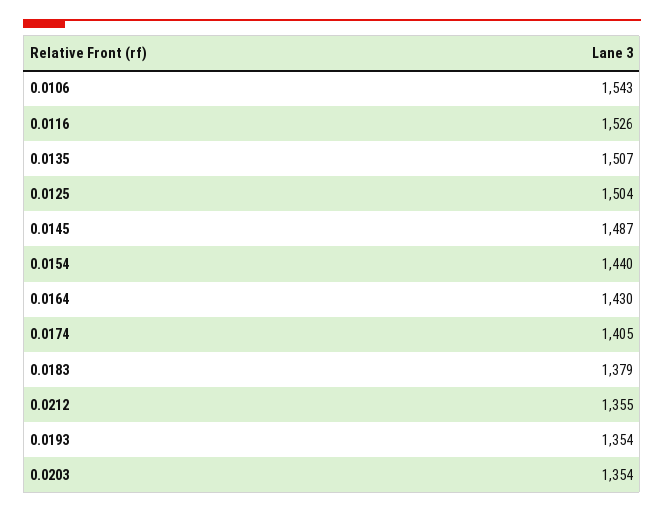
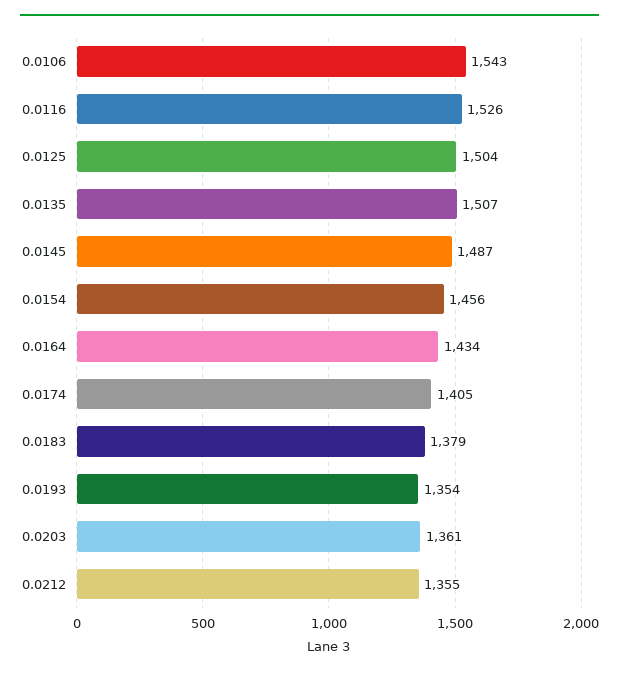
0.0154: 1440 -> 1456
0.0164: 1430 -> 1434
0.0203: 1354 -> 1361

